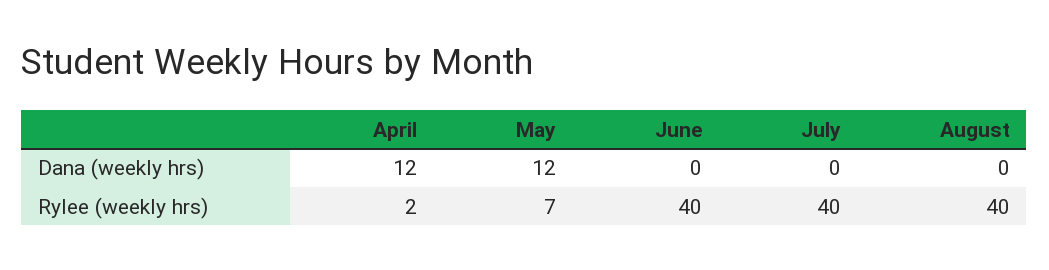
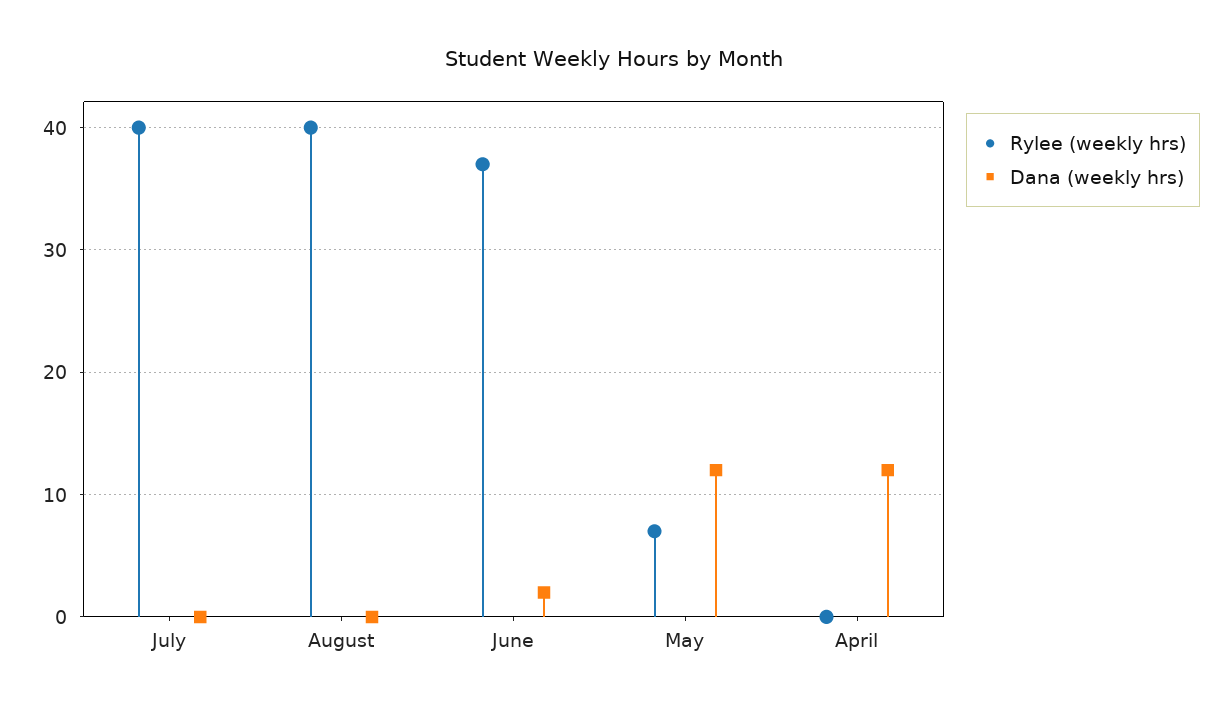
Dana (weekly hrs), June: 0 -> 2
Rylee (weekly hrs), April: 2 -> 0
Rylee (weekly hrs), June: 40 -> 37

